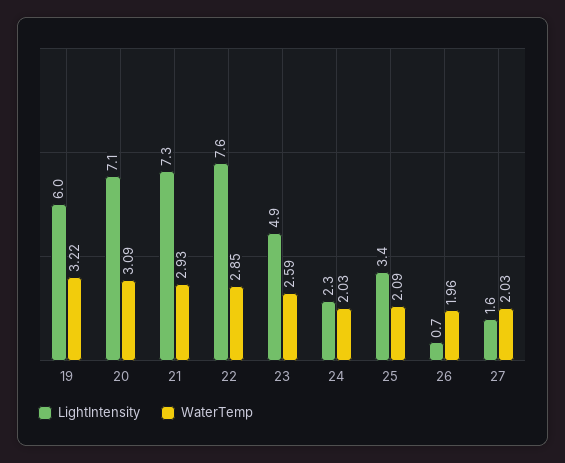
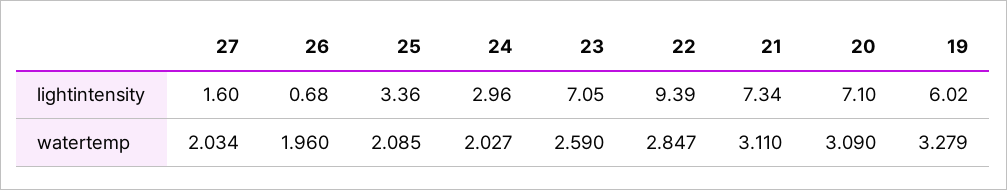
WaterTemp, 19: 3.22 -> 3.279
WaterTemp, 21: 2.93 -> 3.11
LightIntensity, 22: 7.6 -> 9.39
LightIntensity, 23: 4.9 -> 7.05
LightIntensity, 24: 2.3 -> 2.96

